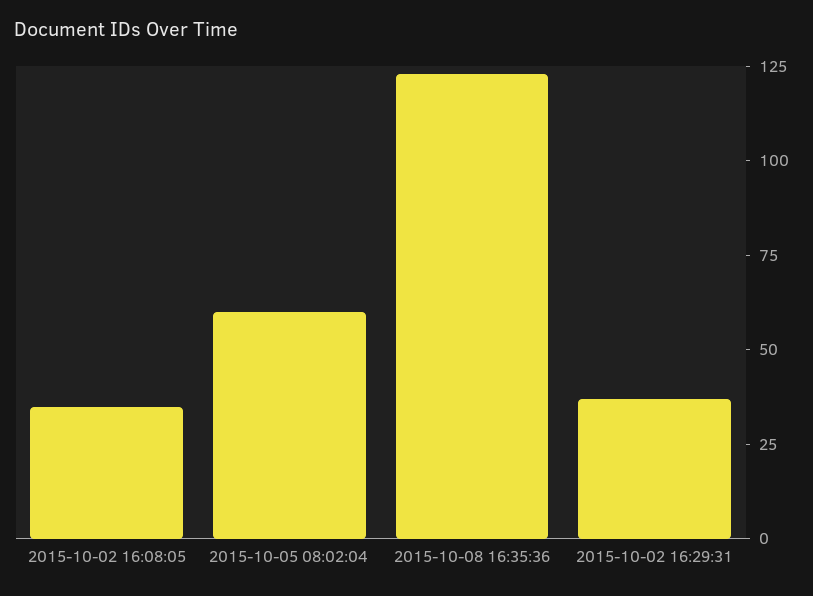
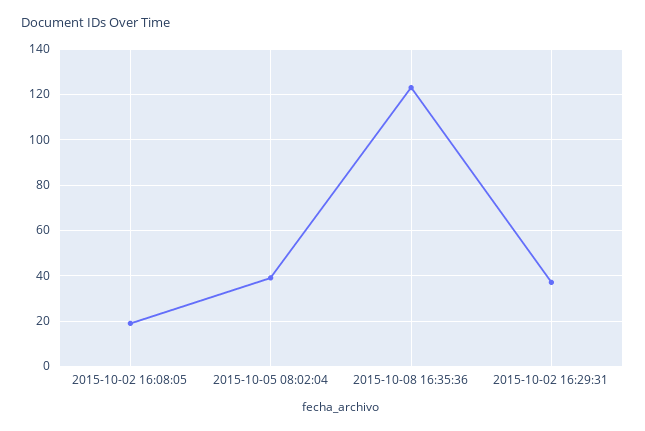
2015-10-02 16:08:05: 35 -> 20
2015-10-05 08:02:04: 60 -> 40

